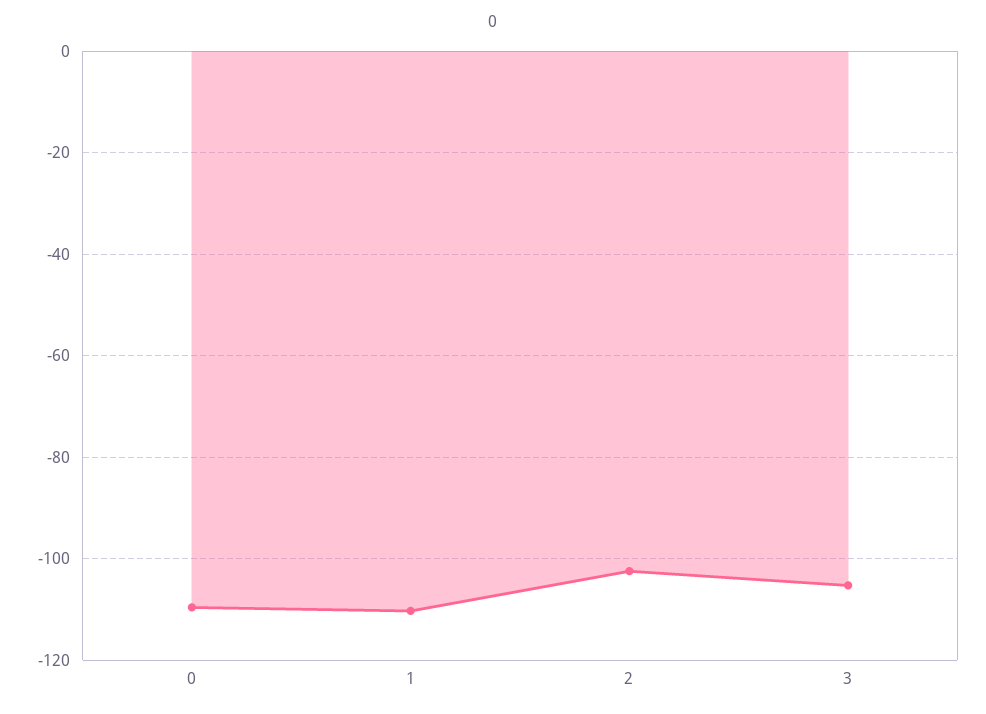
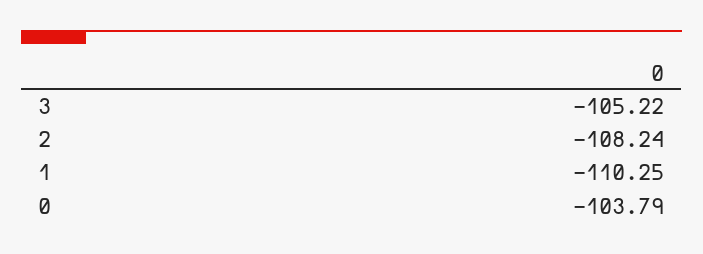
0: -110 -> -103.79
2: -102 -> -108.24

